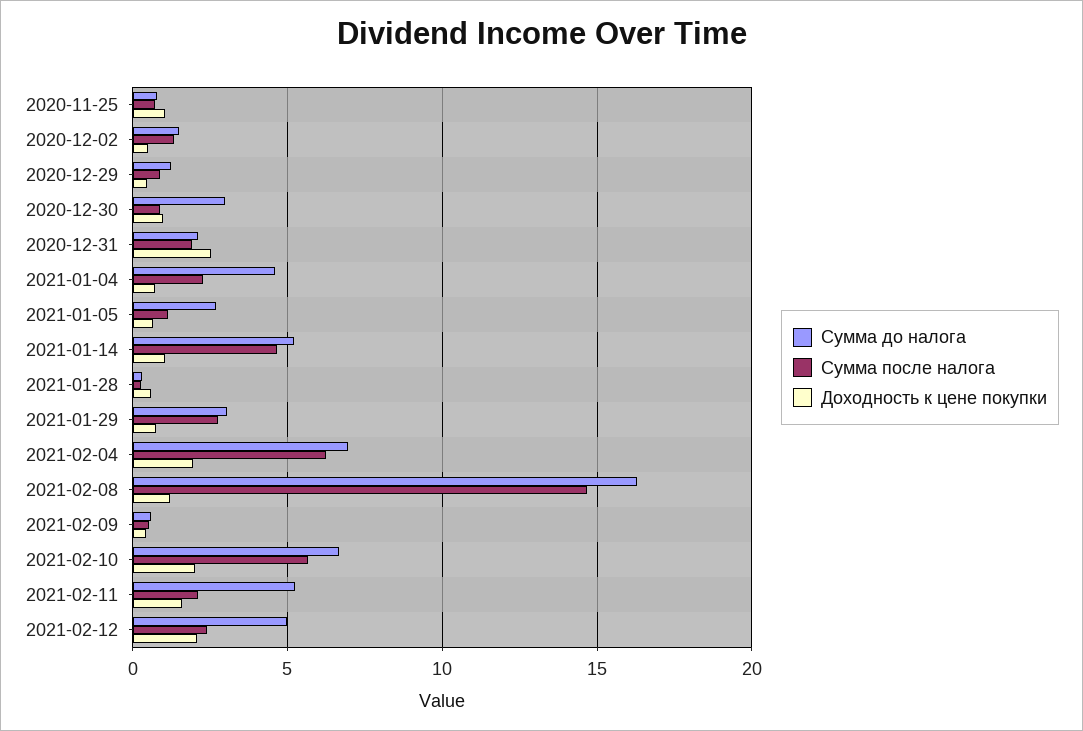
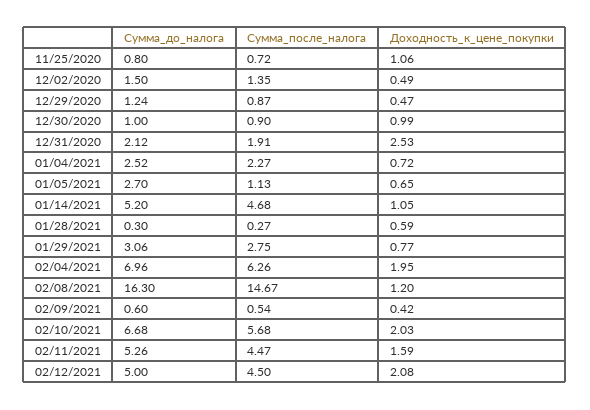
Сумма до налога, 2020-12-30: 3 -> 1
Сумма до налога, 2021-01-04: 4.5 -> 2.52
Сумма после налога, 2021-02-11: 2 -> 4.47
Сумма после налога, 2021-02-12: 2.5 -> 4.5

